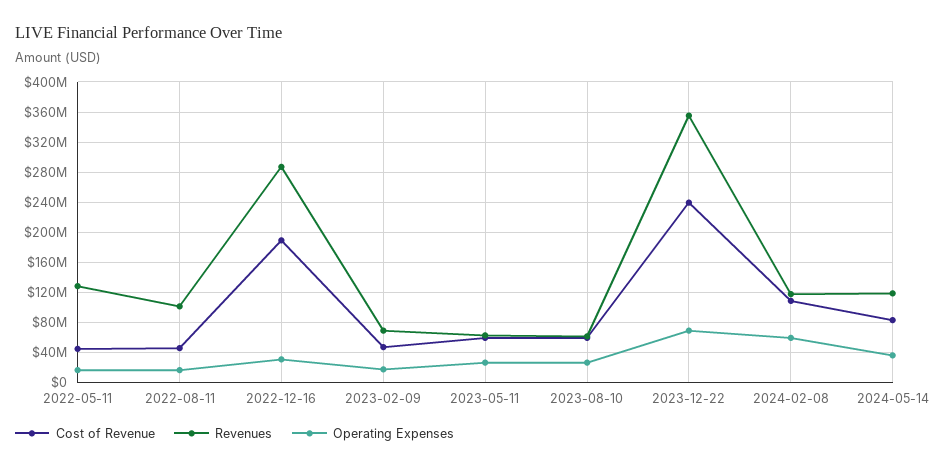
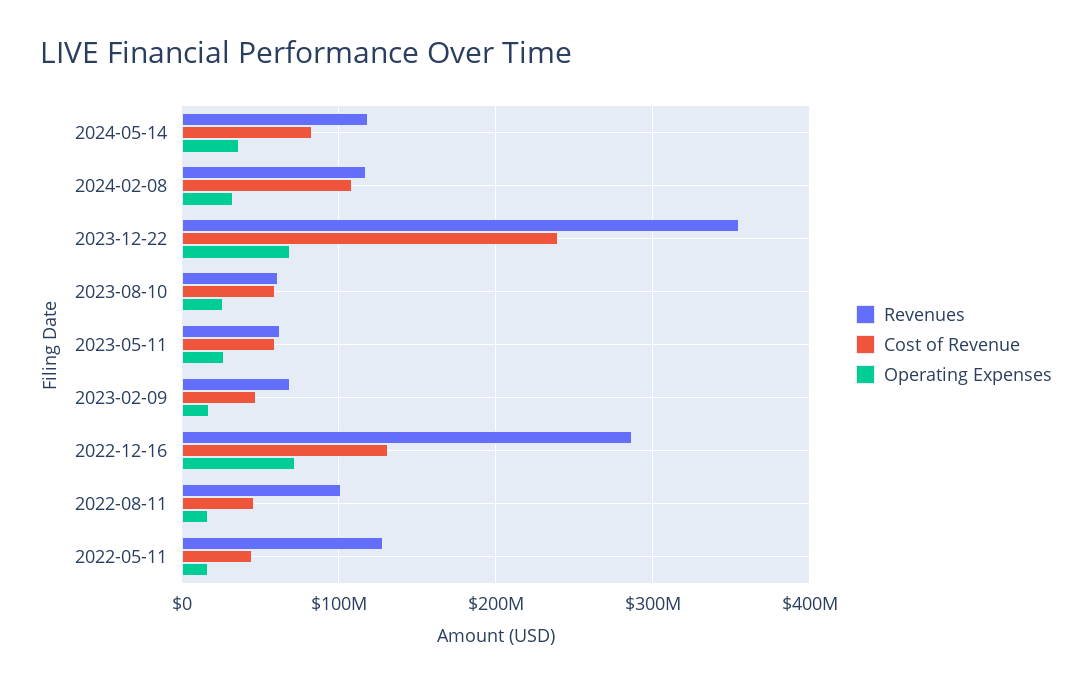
Cost of Revenue, 2022-12-16: 190000000 -> 130000000
Operating Expenses, 2022-12-16: 30000000 -> 70000000
Operating Expenses, 2024-02-08: 60000000 -> 30000000

